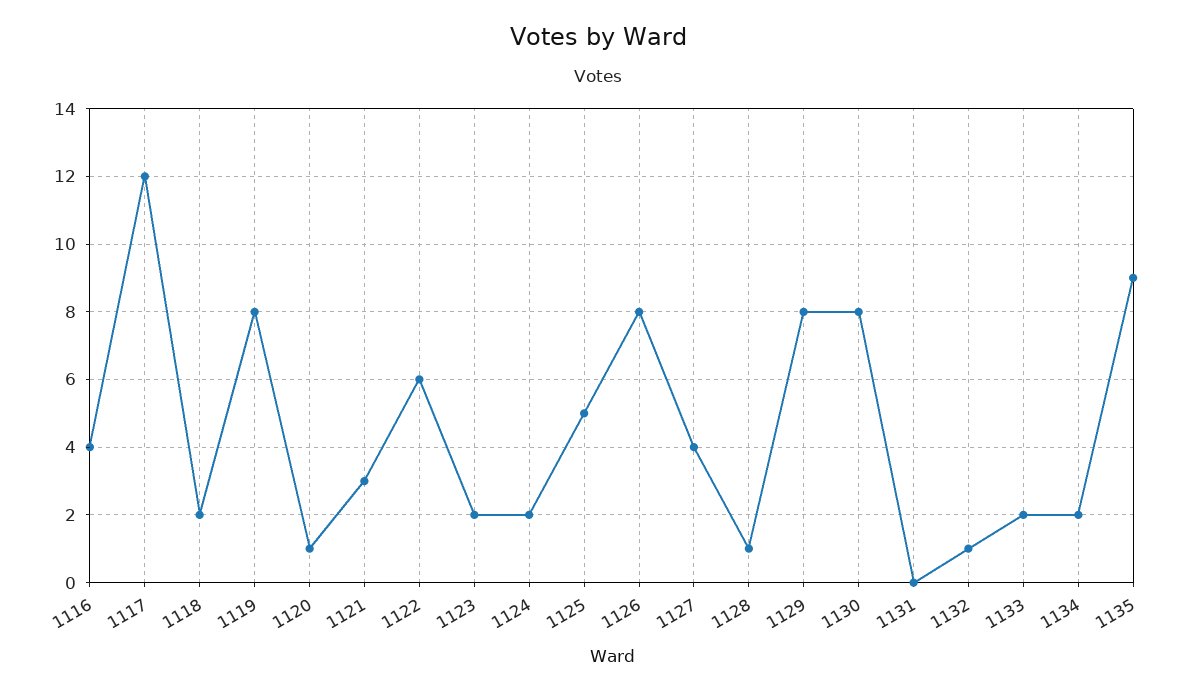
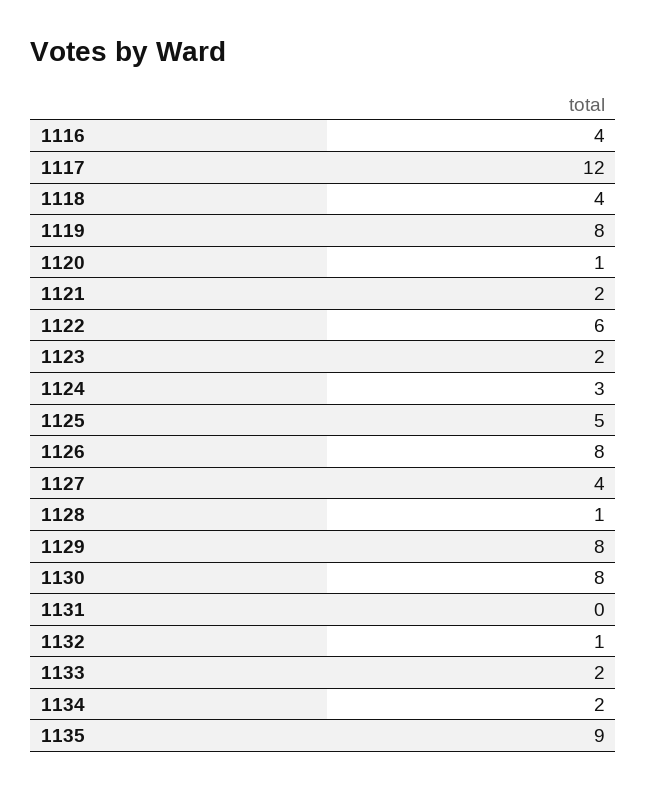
1118: 2 -> 4
1121: 3 -> 2
1124: 2 -> 3

